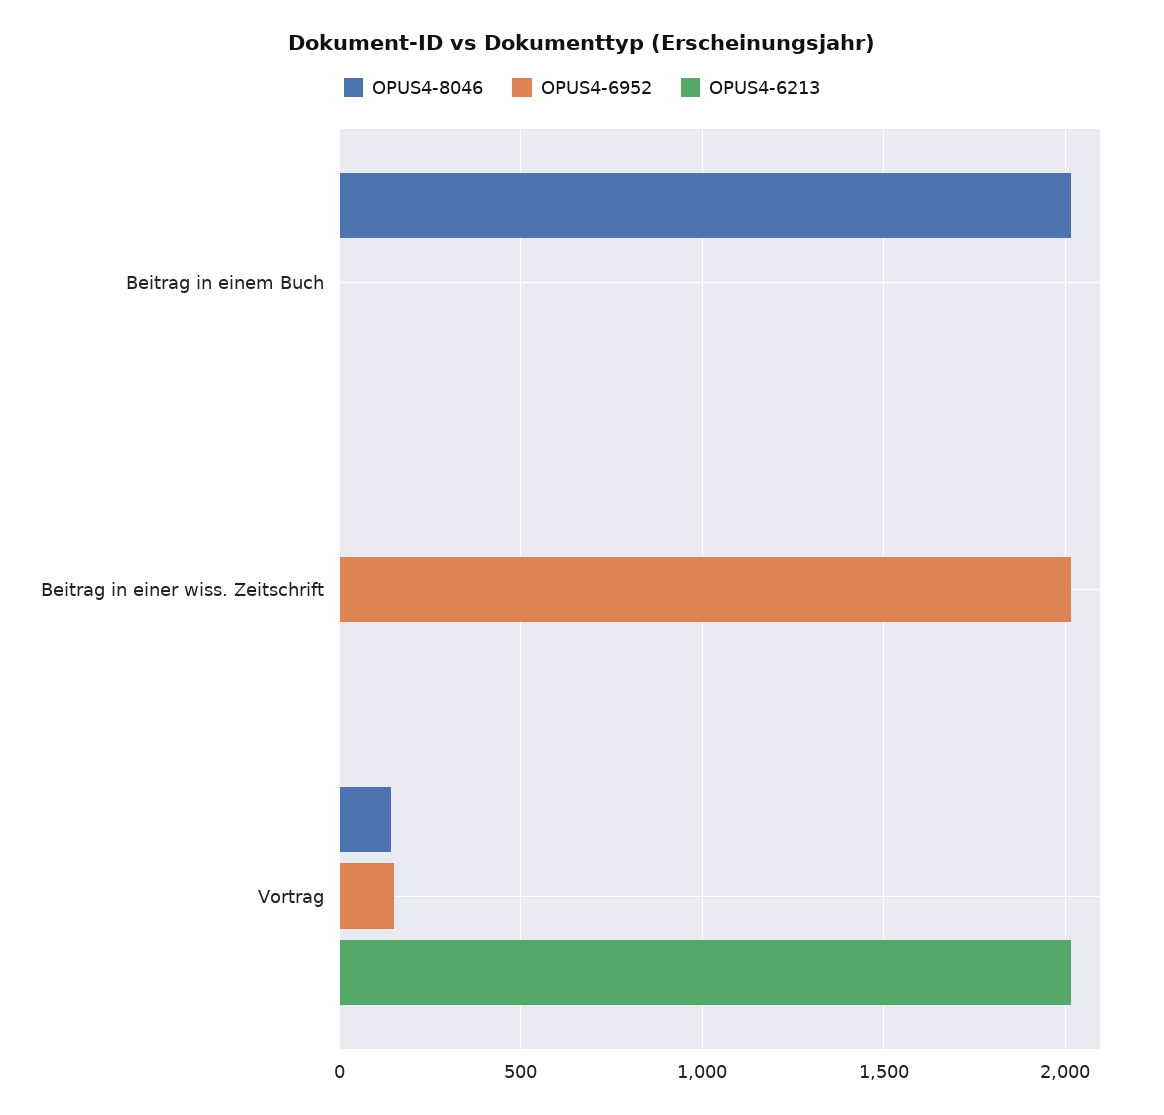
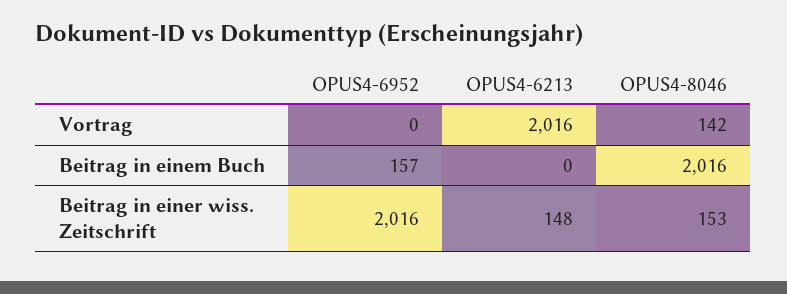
OPUS4-6952, Beitrag in einem Buch: 0 -> 157
OPUS4-8046, Beitrag in einer wiss. Zeitschrift: 0 -> 153
OPUS4-6213, Beitrag in einer wiss. Zeitschrift: 0 -> 148
OPUS4-6952, Vortrag: 150 -> 0

